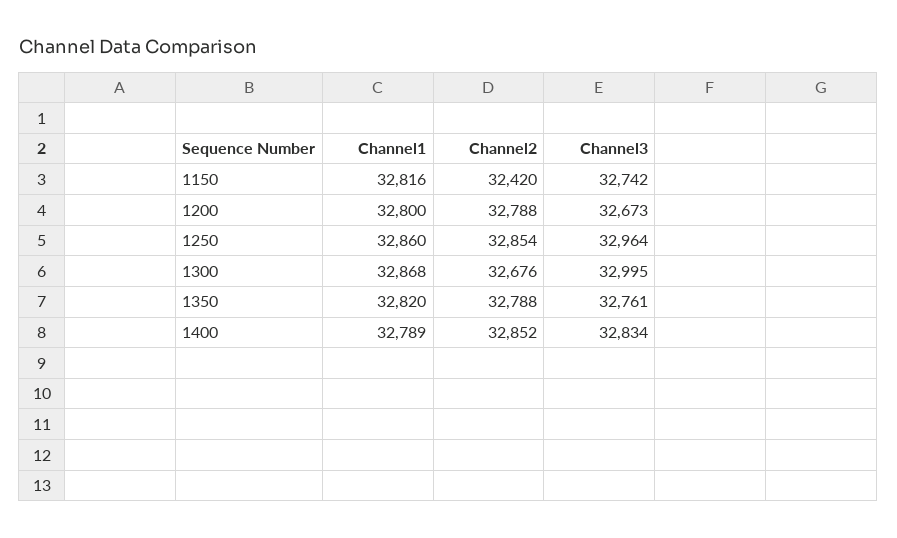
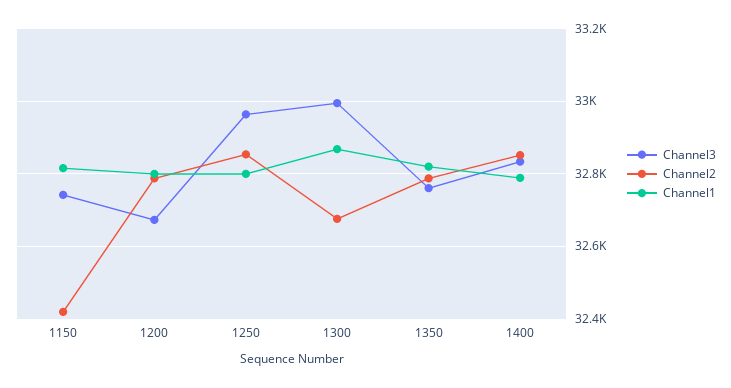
Channel1, 1250: 32860 -> 32800

